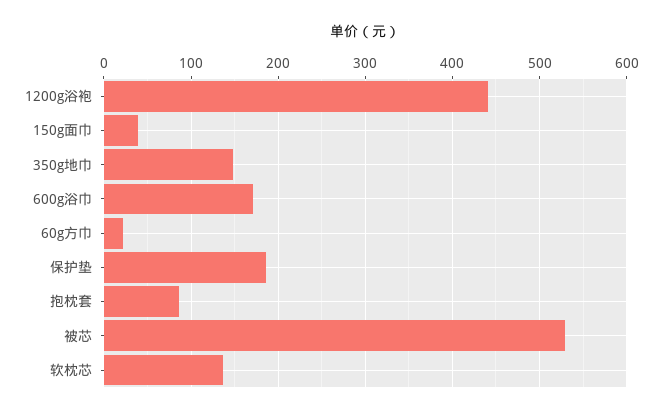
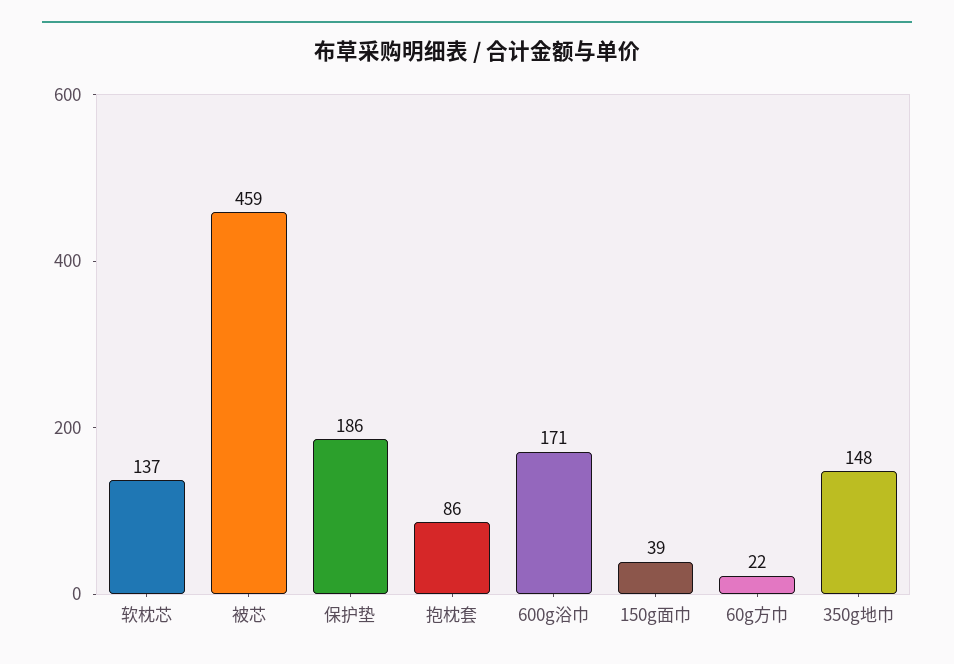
1200g浴袍: 440 -> none
被芯: 530 -> 459

